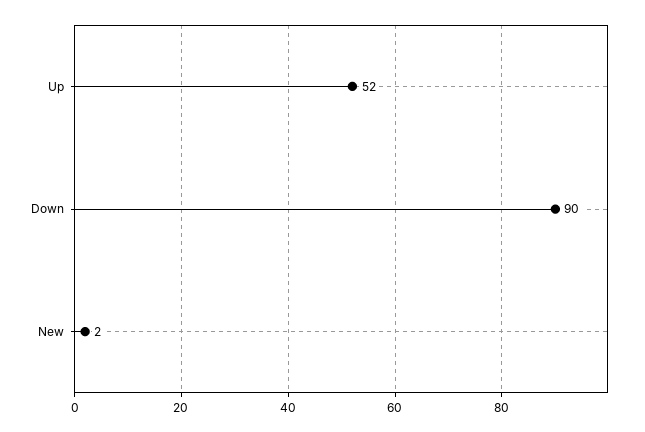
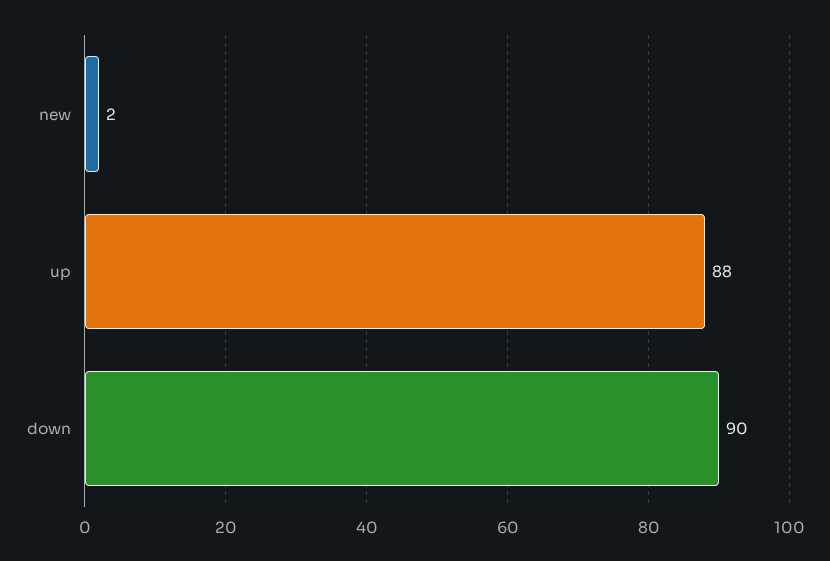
Up: 52 -> 88

